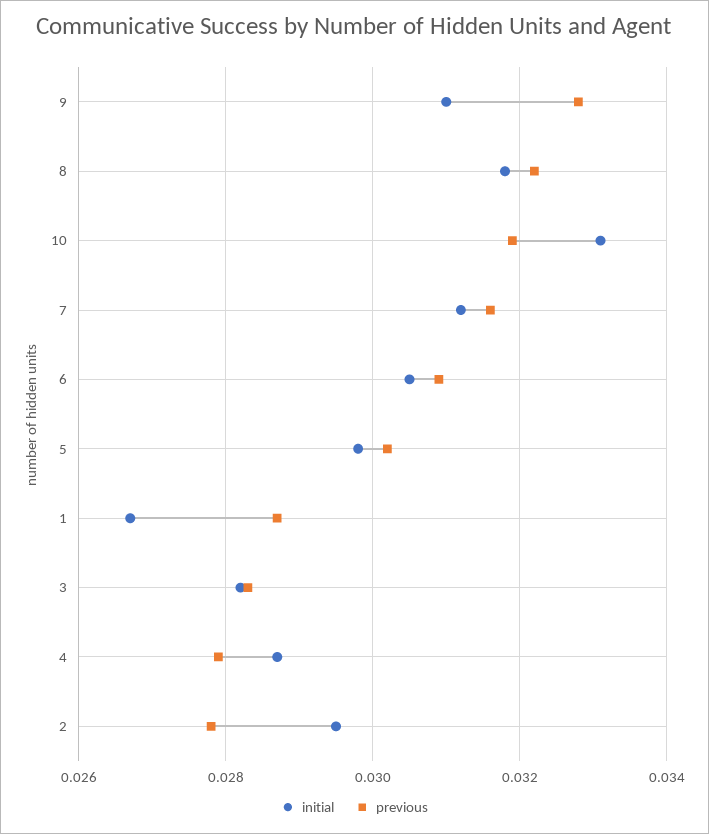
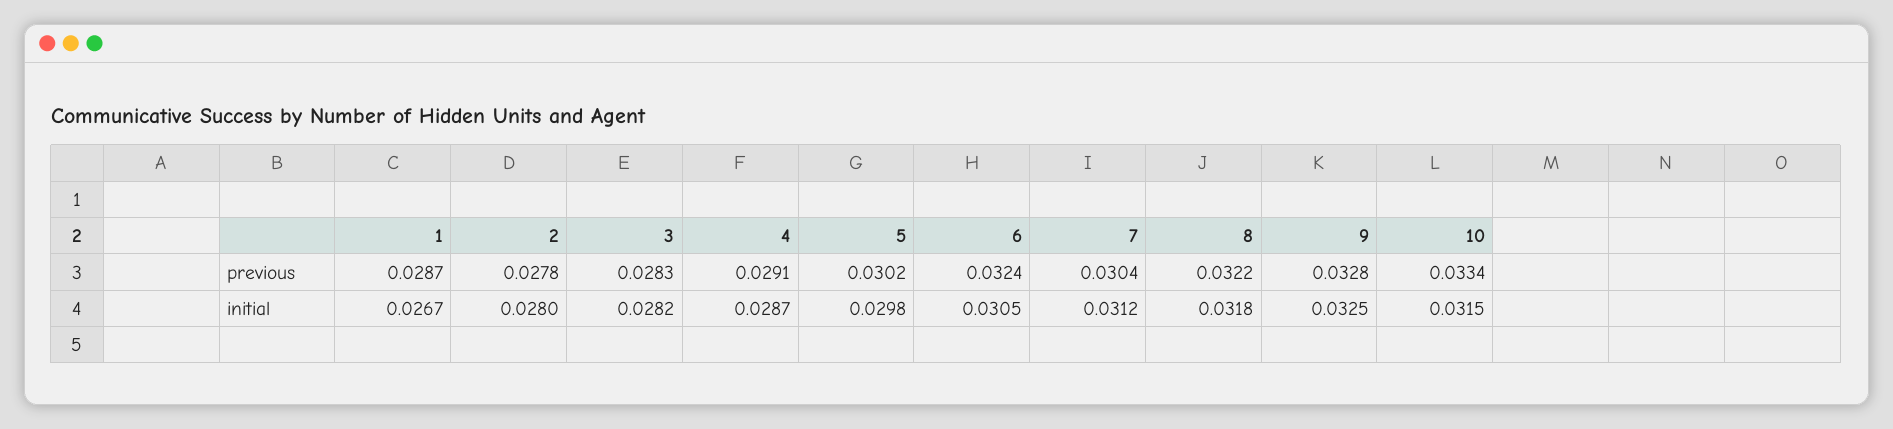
initial, 9: 0.031 -> 0.0325
initial, 10: 0.033 -> 0.0315
previous, 10: 0.032 -> 0.0334
previous, 7: 0.0315 -> 0.0304
previous, 6: 0.031 -> 0.0324
previous, 4: 0.028 -> 0.0291
initial, 2: 0.0295 -> 0.028

